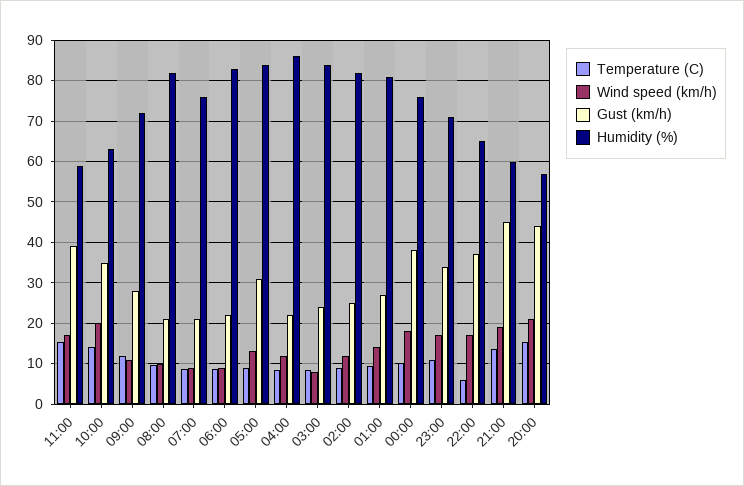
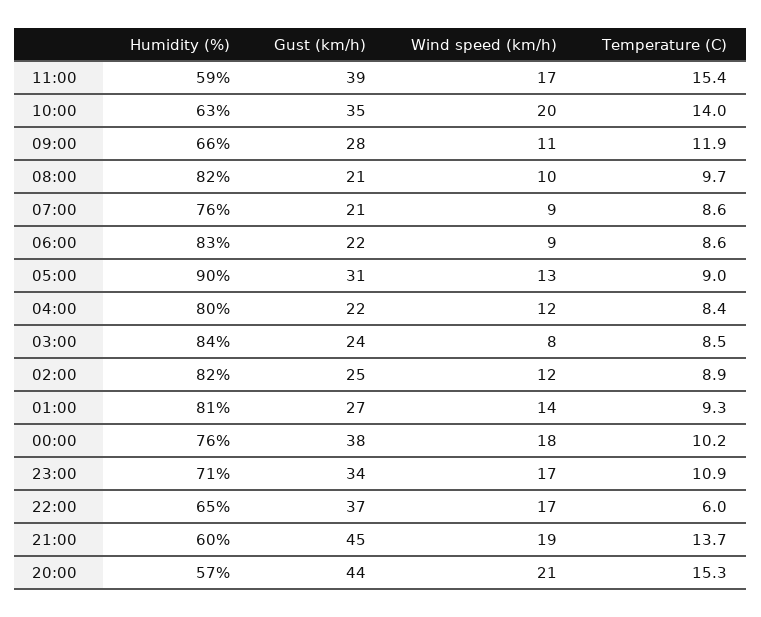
Humidity (%), 09:00: 72 -> 66
Humidity (%), 05:00: 84 -> 90
Humidity (%), 04:00: 86 -> 80

